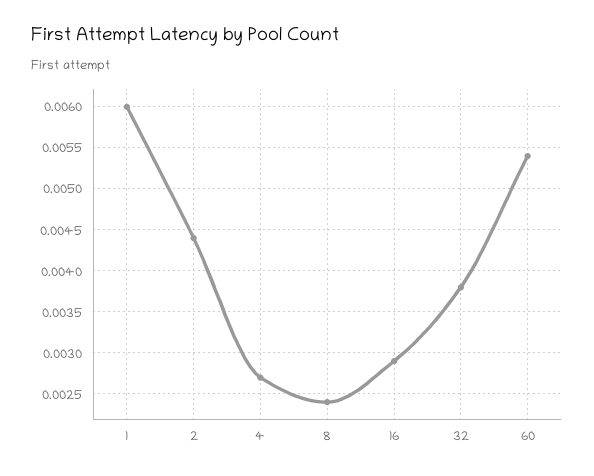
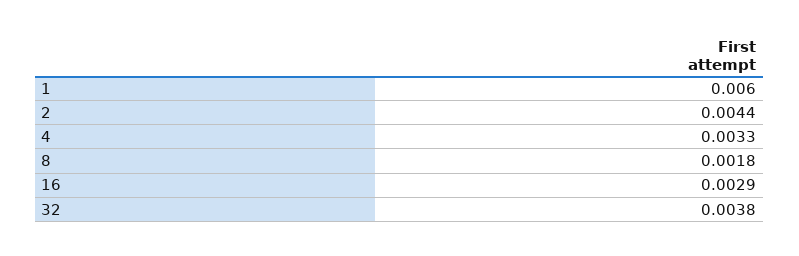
4: 0.0027 -> 0.0033
8: 0.0024 -> 0.0018
60: 0.0054 -> none

